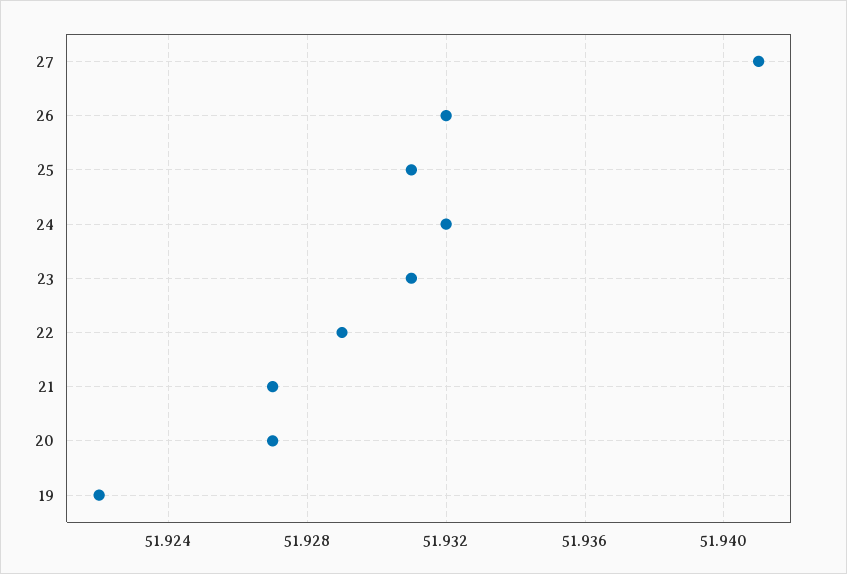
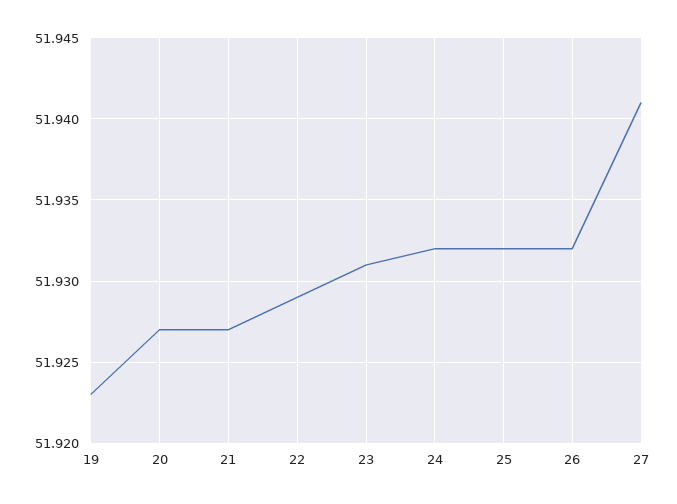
25: 51.931 -> 51.932
19: 51.922 -> 51.923

